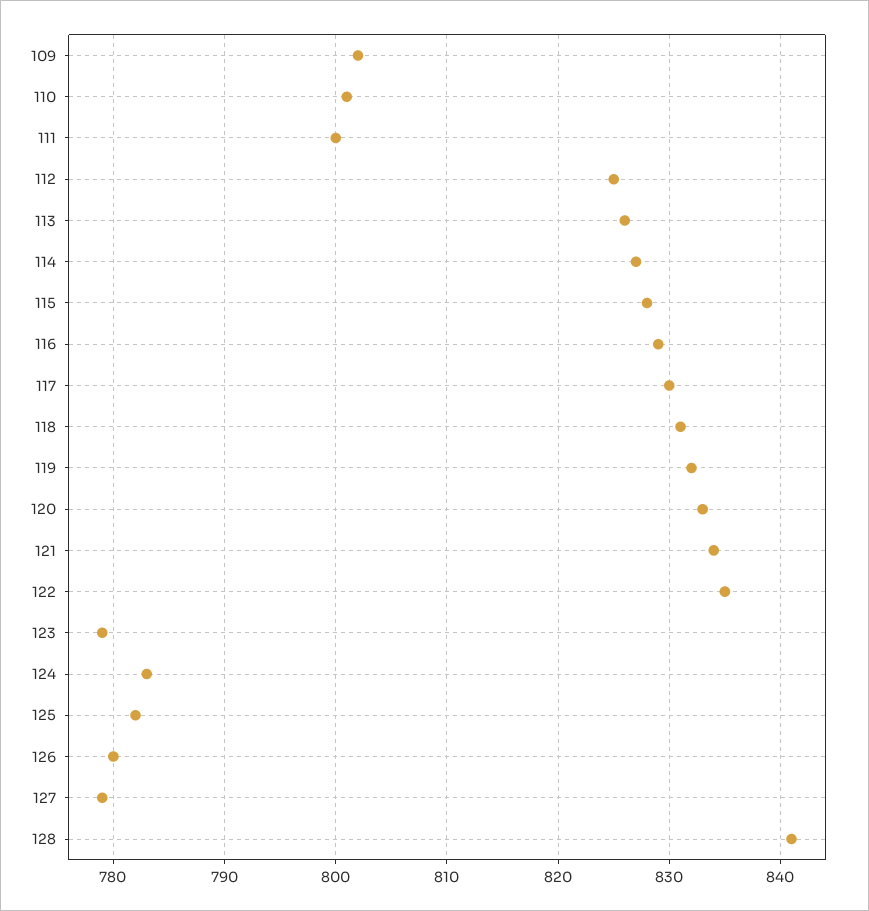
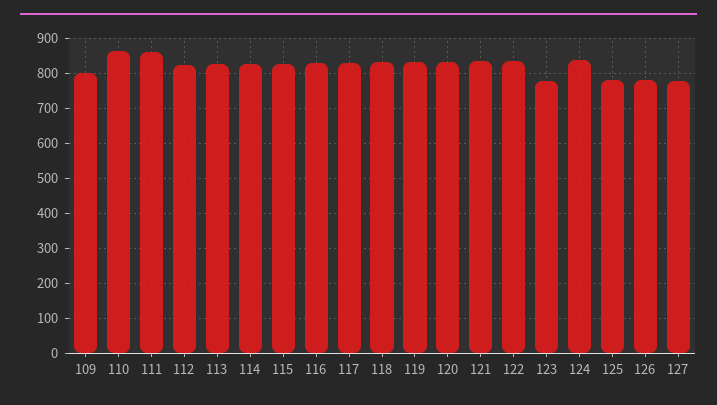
110: 801 -> 860
111: 800 -> 860
124: 783 -> 840
128: 841 -> none

